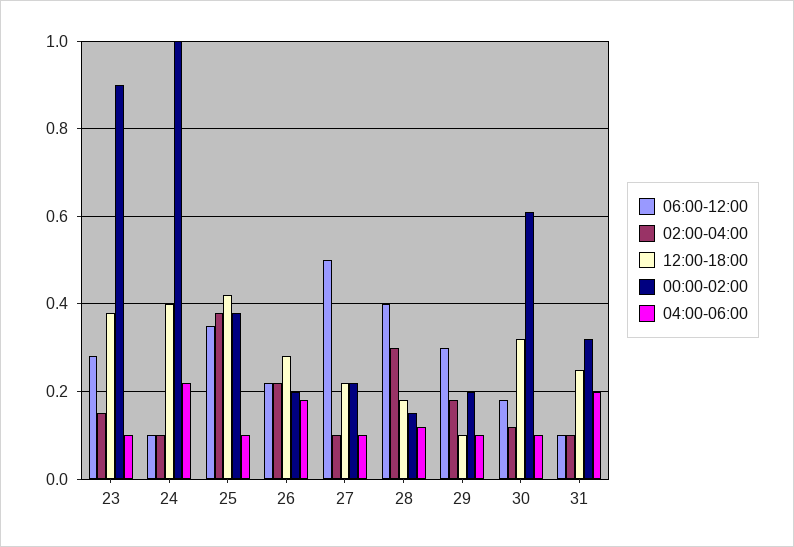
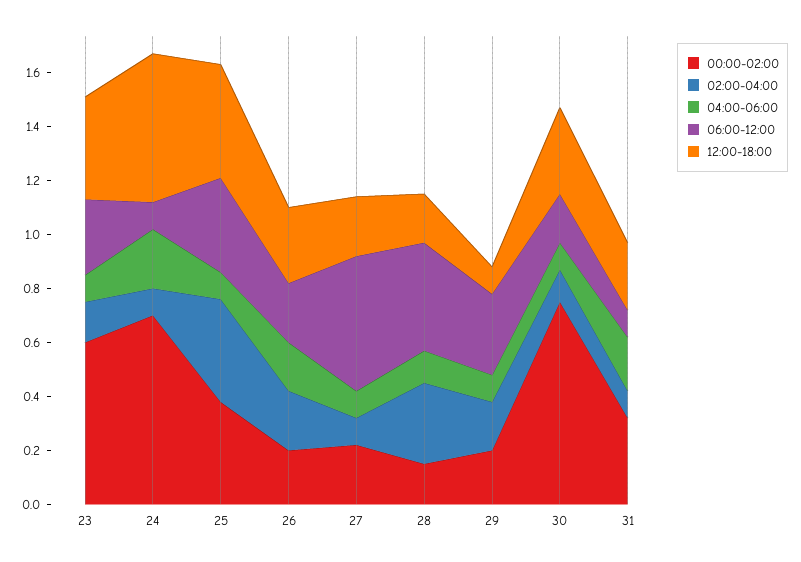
00:00-02:00, 23: 0.9 -> 0.6
12:00-18:00, 24: 0.4 -> 0.55
00:00-02:00, 24: 1 -> 0.7
00:00-02:00, 30: 0.6 -> 0.75

